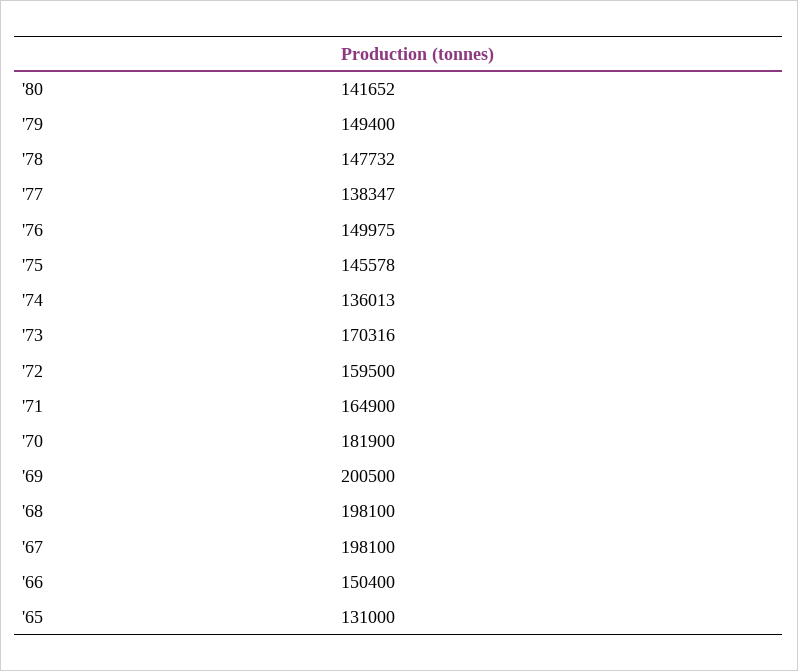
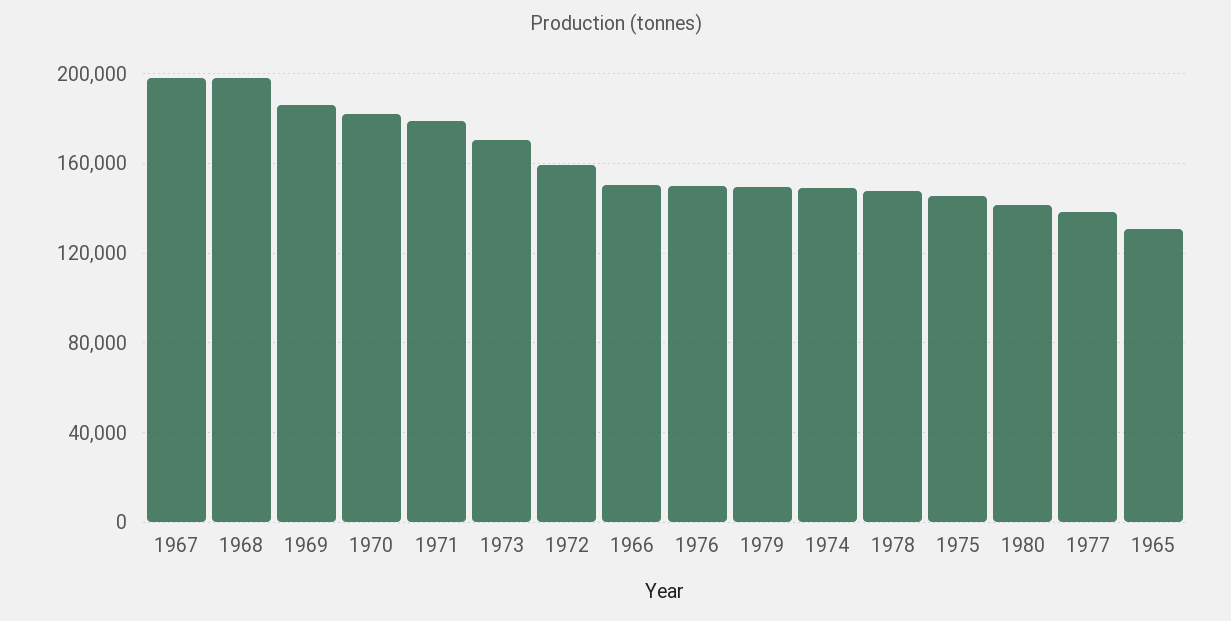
'74: 136013 -> 150000
'71: 164900 -> 180000
'69: 200500 -> 185000

